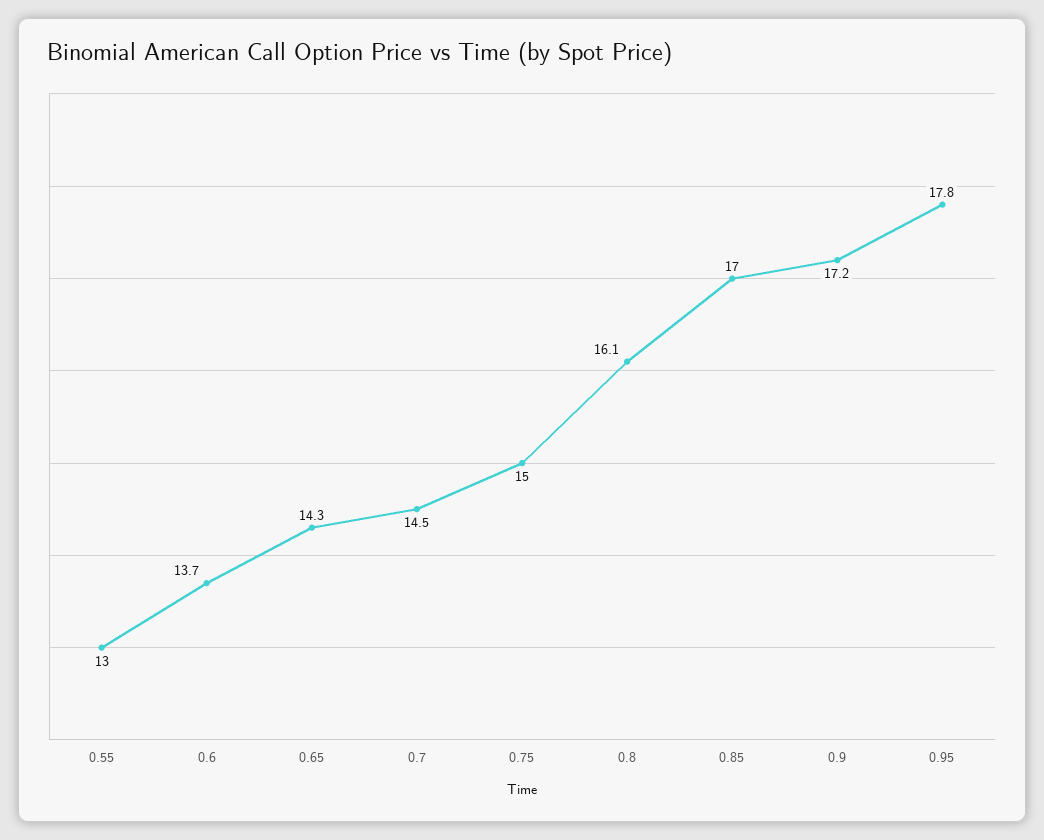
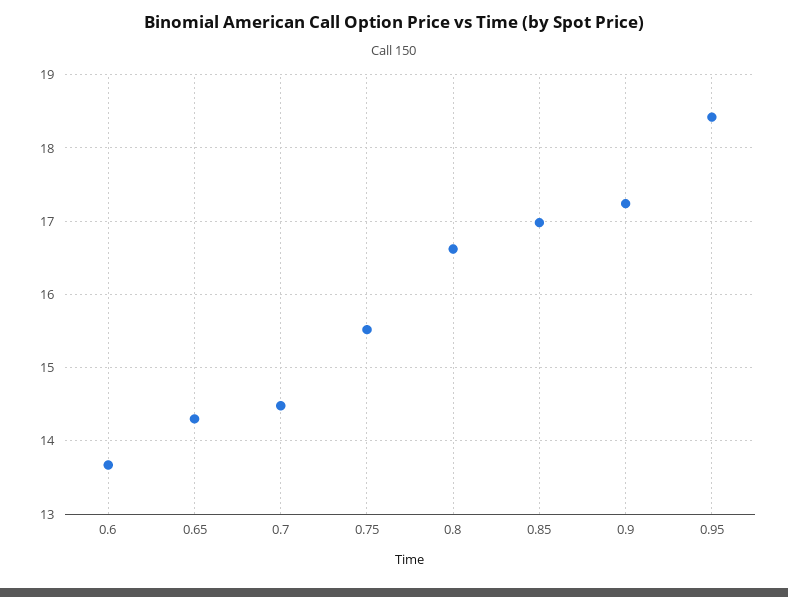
0.55: 13 -> none
0.75: 15 -> 15.5
0.8: 16.1 -> 16.6
0.95: 17.8 -> 18.4

